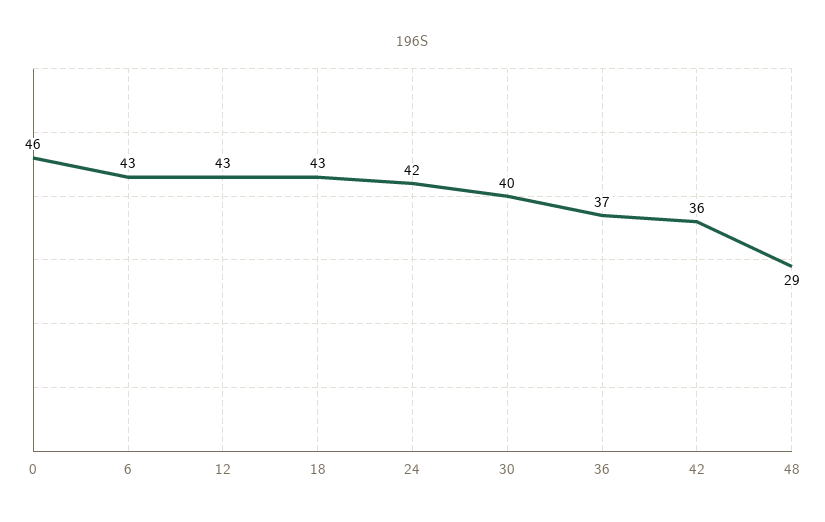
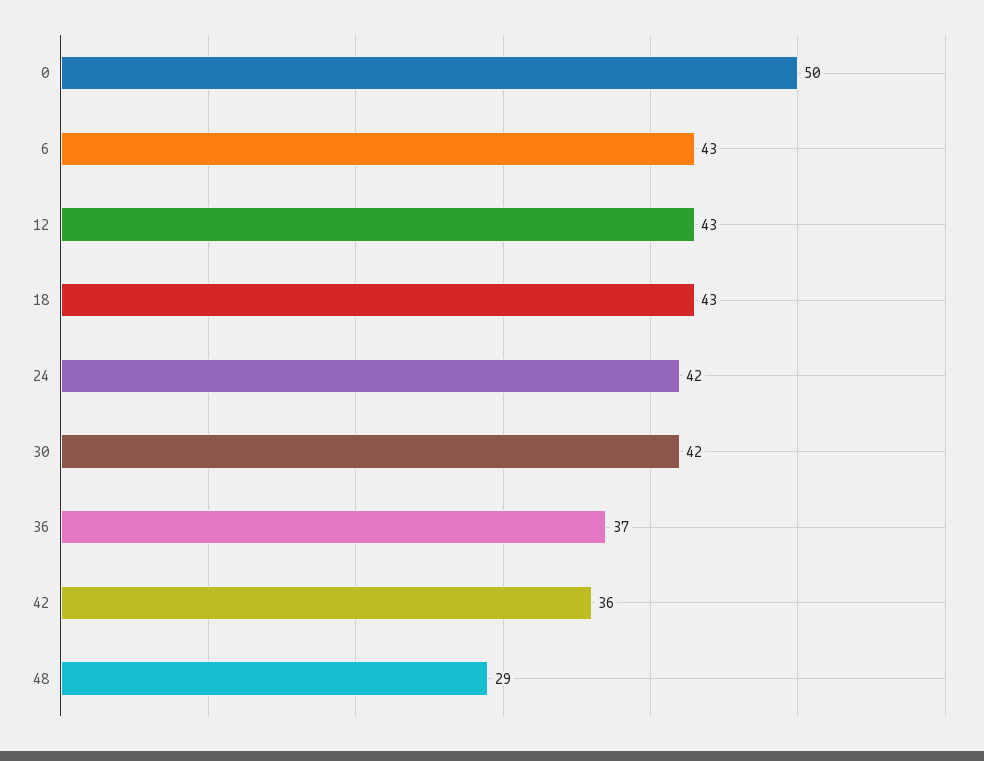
0: 46 -> 50
30: 40 -> 42

